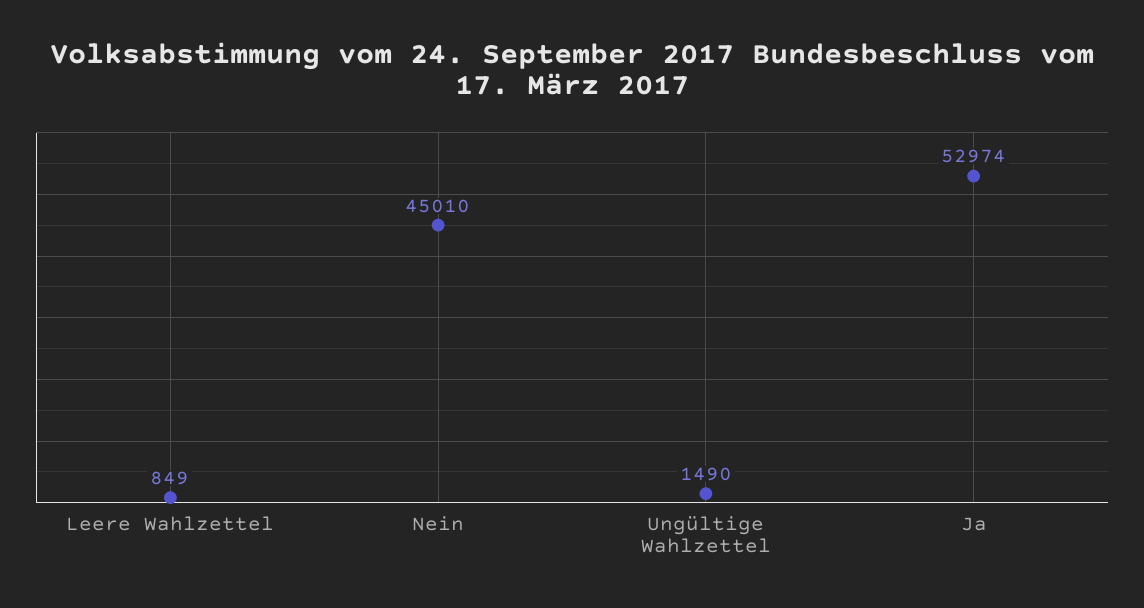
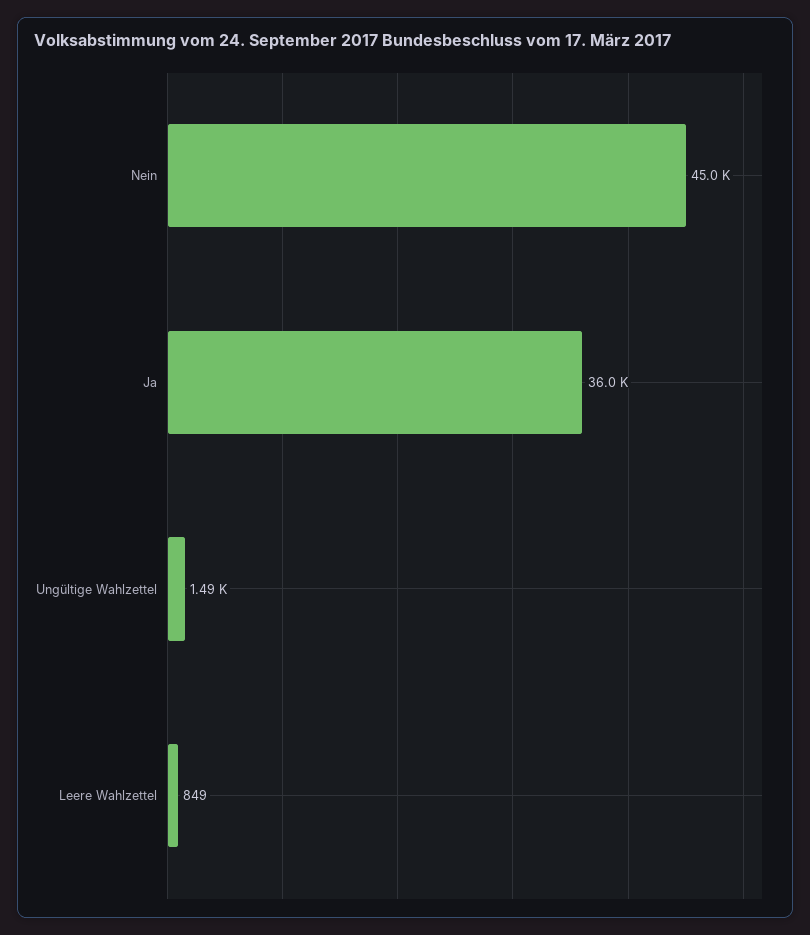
Ja: 52974 -> 36000

